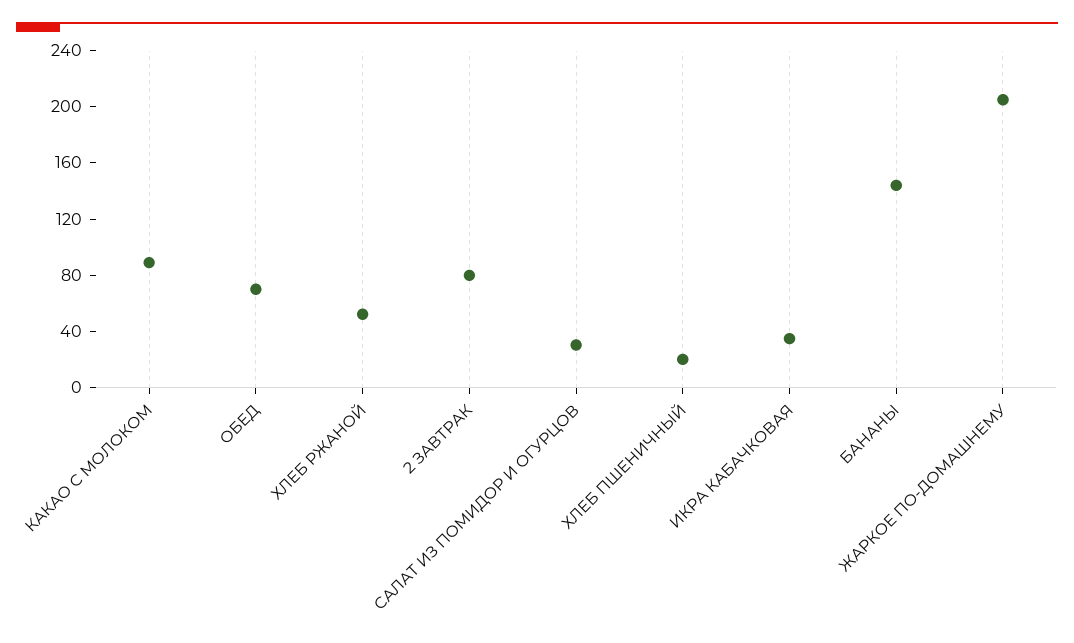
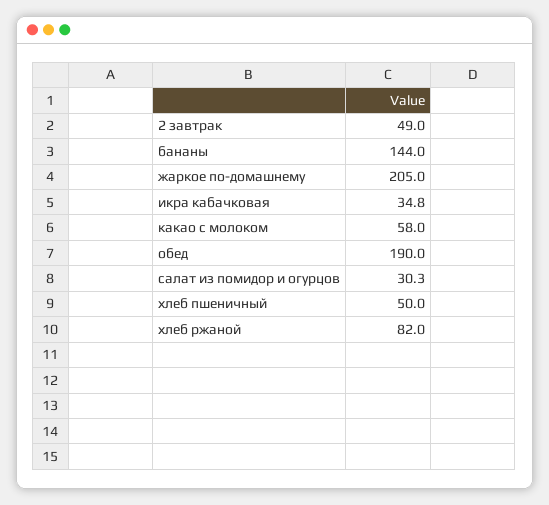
КАКАО С МОЛОКОМ: 90 -> 58
ОБЕД: 70 -> 190
ХЛЕБ РЖАНОЙ: 50 -> 82
2 ЗАВТРАК: 80 -> 49
ХЛЕБ ПШЕНИЧНЫЙ: 20 -> 50

